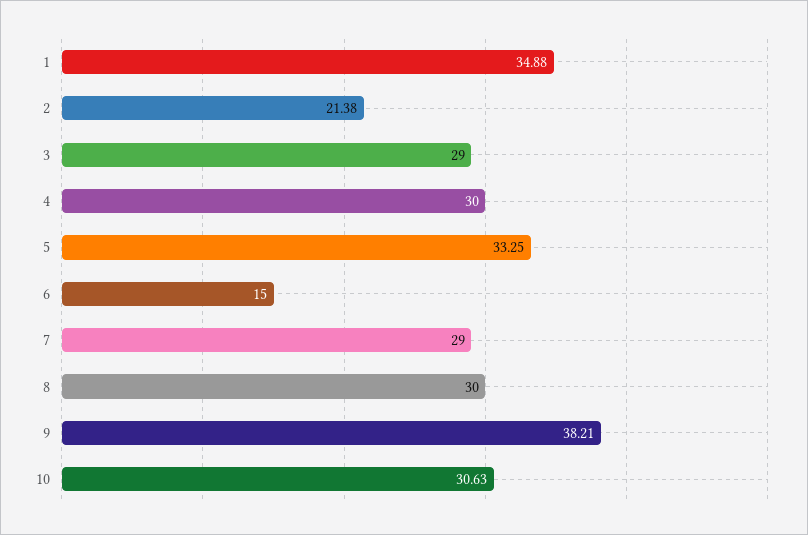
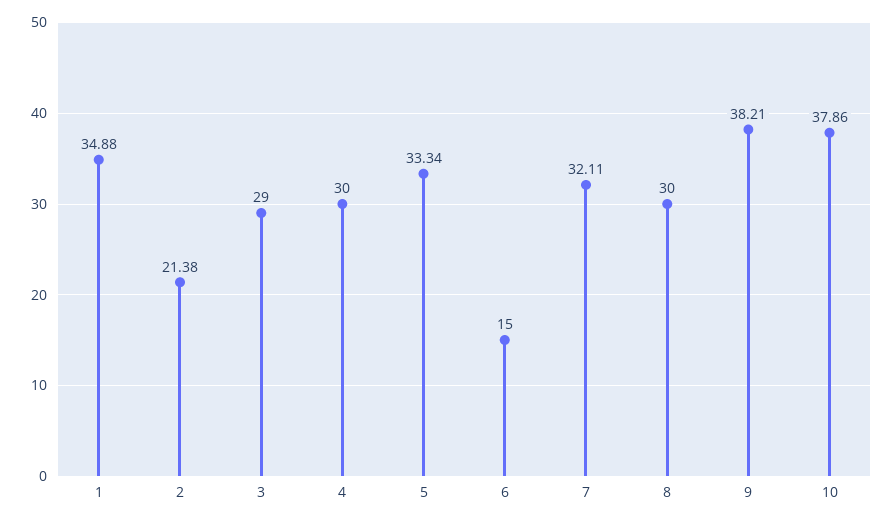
5: 33.25 -> 33.34
7: 29 -> 32.11
10: 30.63 -> 37.86

